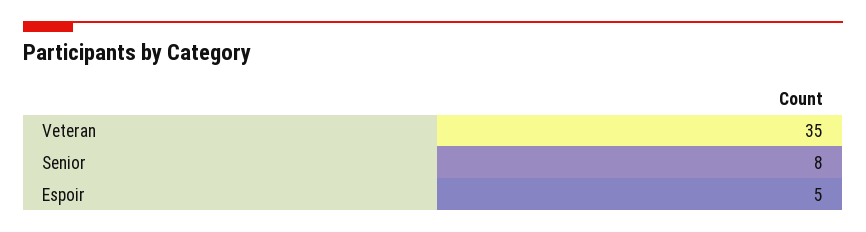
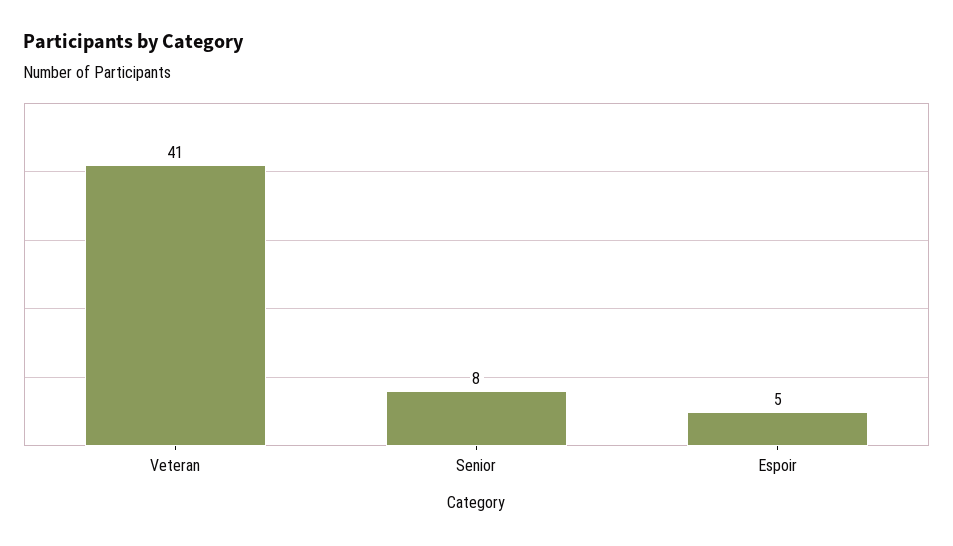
Veteran: 35 -> 41

